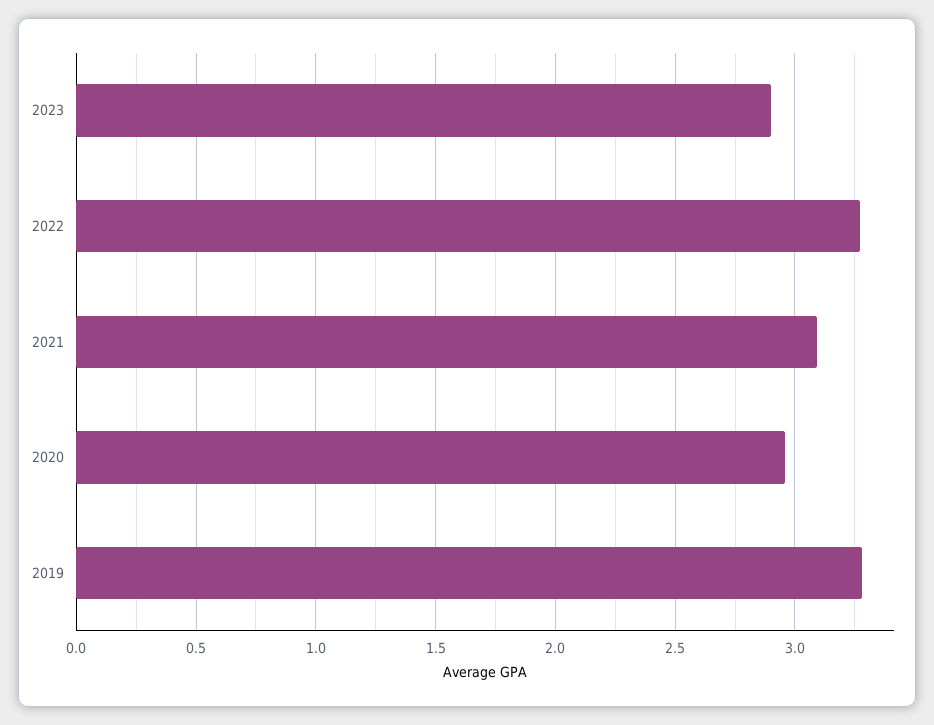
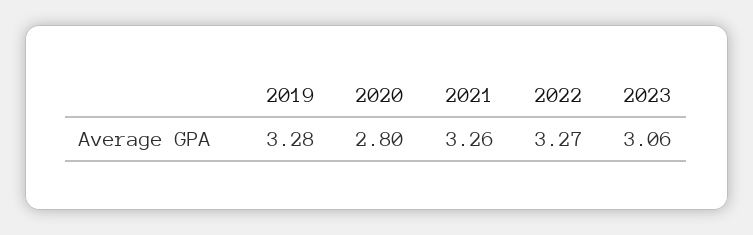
2023: 2.9 -> 3.06
2021: 3.1 -> 3.26
2020: 2.95 -> 2.8

